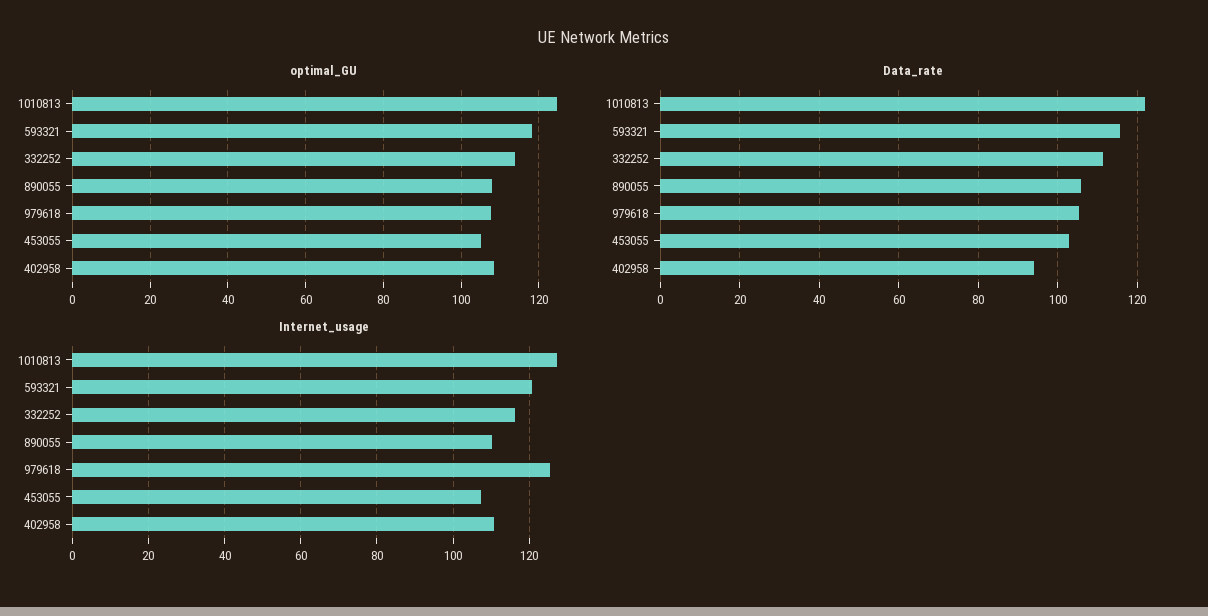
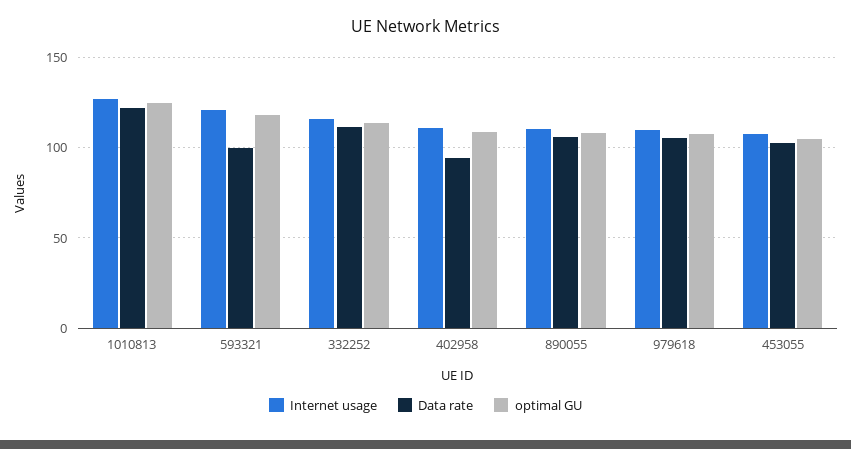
Data_rate, 593321: 116 -> 100
Internet_usage, 979618: 126 -> 110

